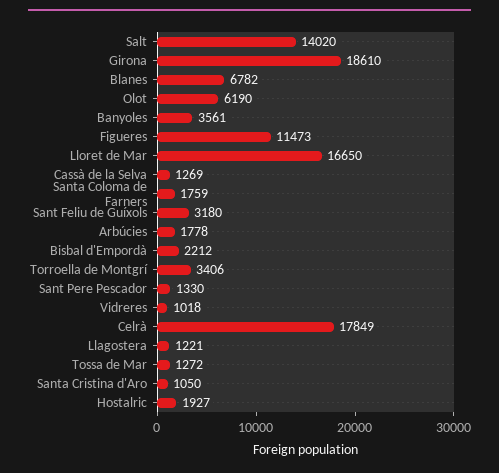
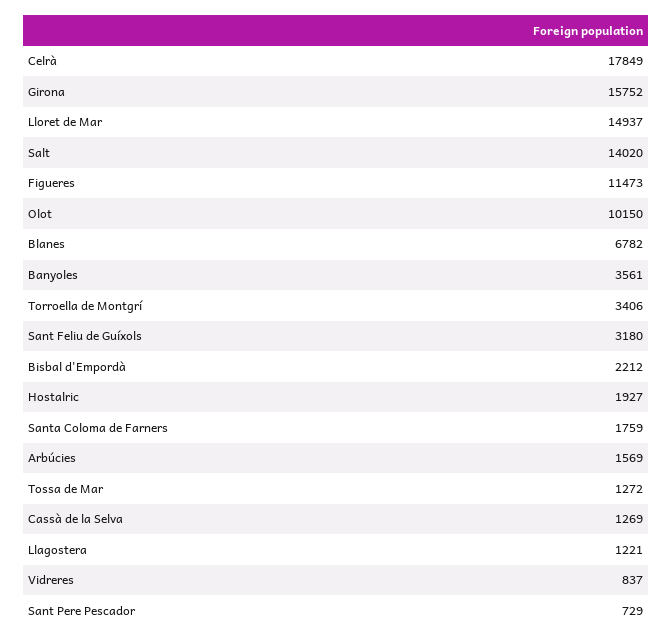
Girona: 18610 -> 15752
Olot: 6190 -> 10150
Lloret de Mar: 16650 -> 14937
Arbúcies: 1778 -> 1569
Sant Pere Pescador: 1330 -> 729
Vidreres: 1018 -> 837
Santa Cristina d'Aro: 1050 -> none

